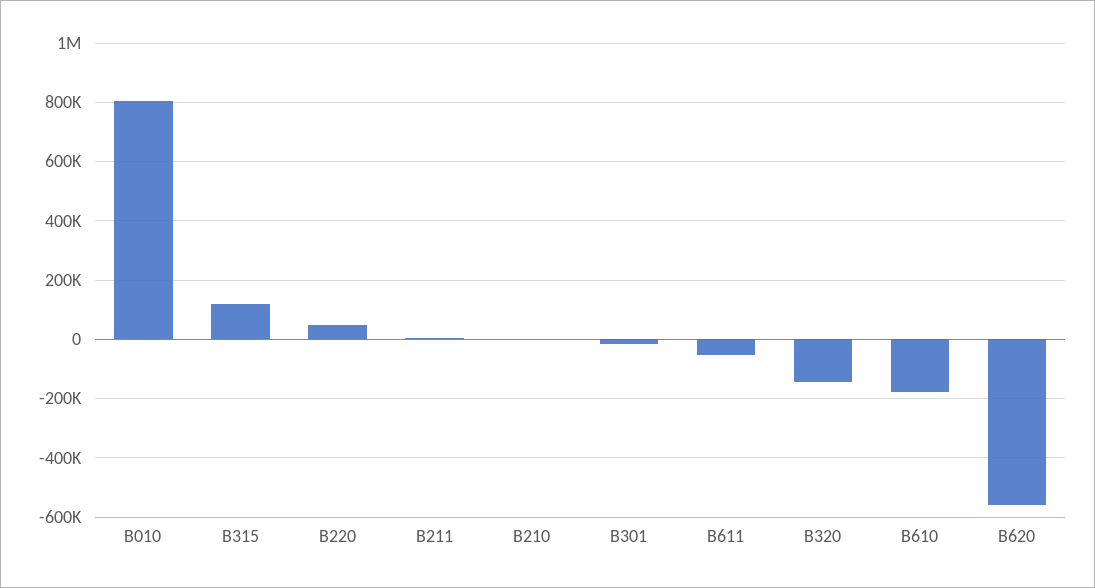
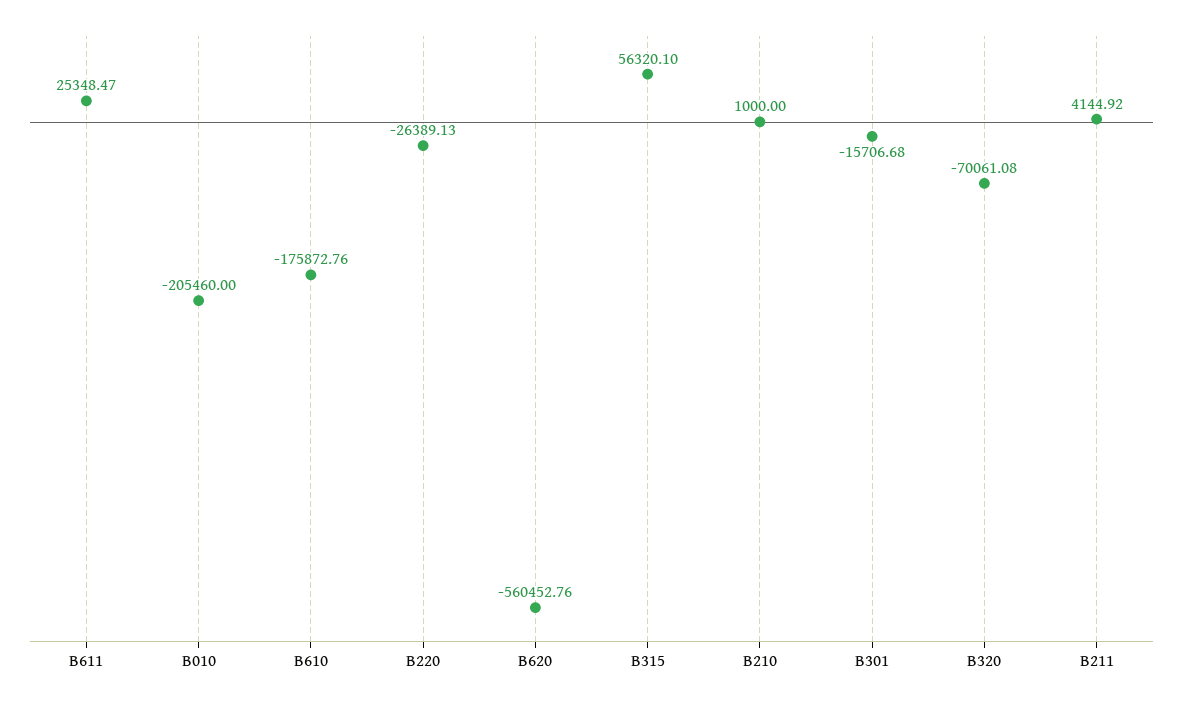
B010: 800000 -> -205460
B315: 125000 -> 56320.1
B220: 50000 -> -26389.13
B611: -50000 -> 25348.47
B320: -150000 -> -70061.08

